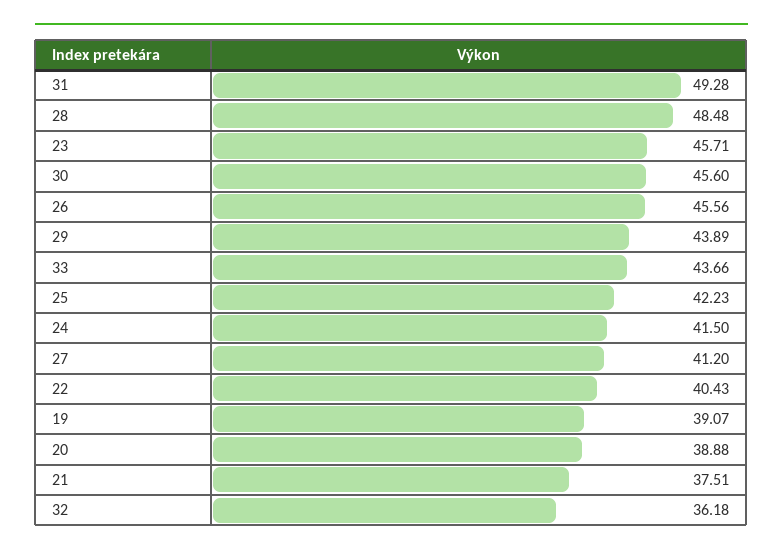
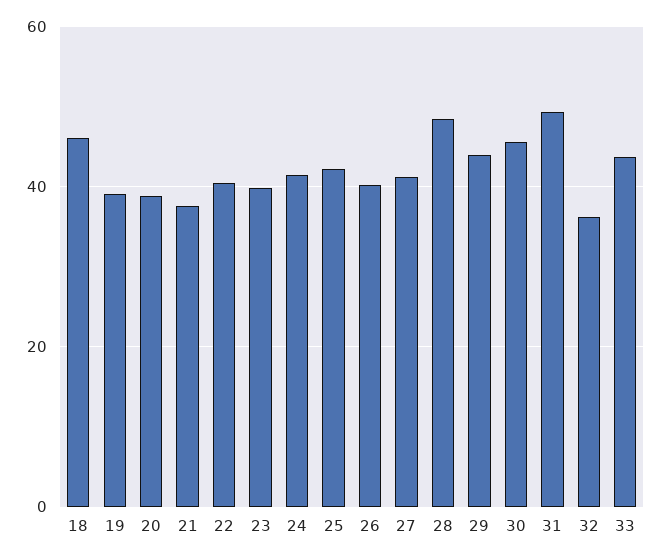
23: 45.71 -> 40
26: 45.56 -> 40
18: none -> 46

